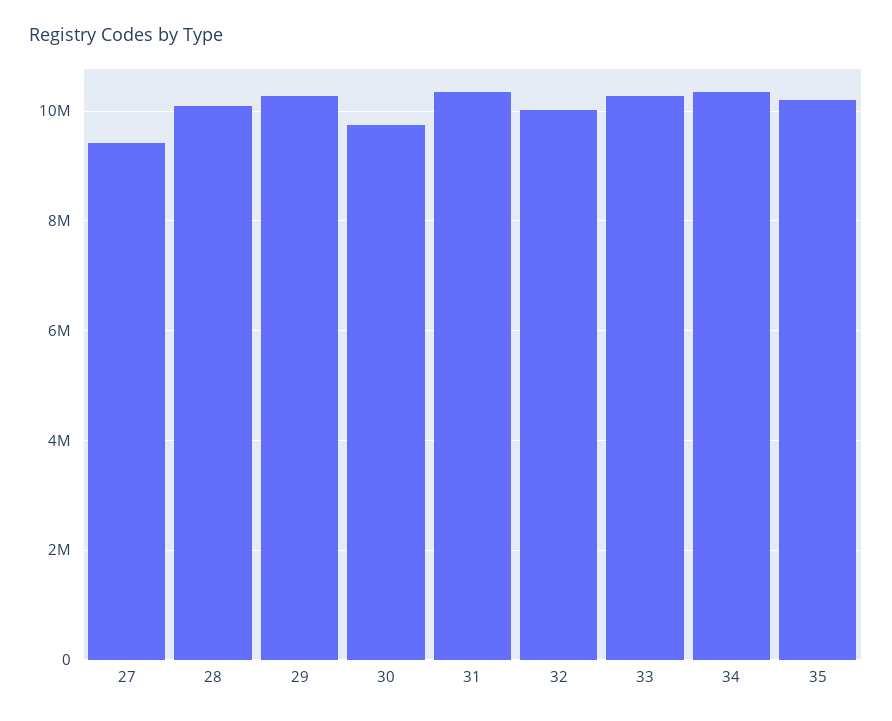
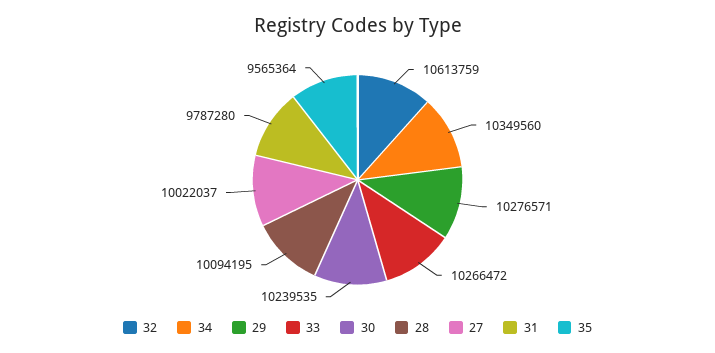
27: 9400000 -> 10022037
30: 9800000 -> 10239535
31: 10400000 -> 9787280
32: 10000000 -> 10613759
35: 10200000 -> 9565364

